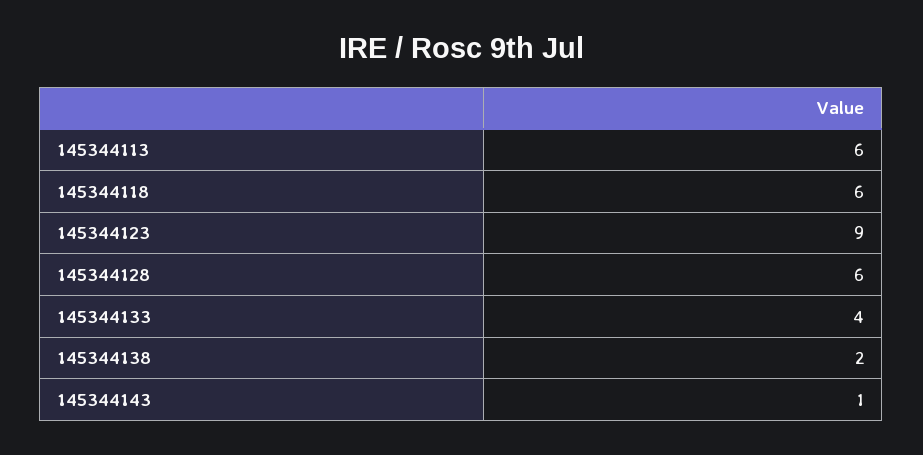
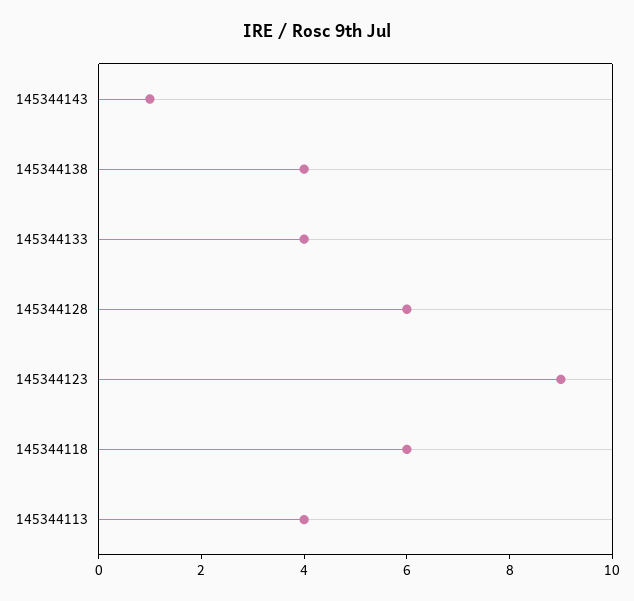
145344113: 6 -> 4
145344138: 2 -> 4

